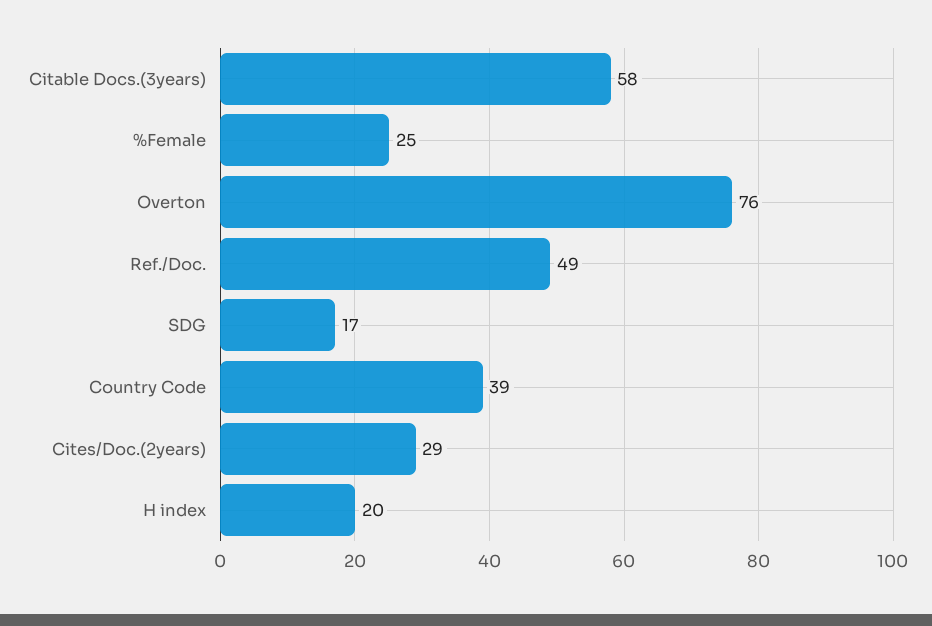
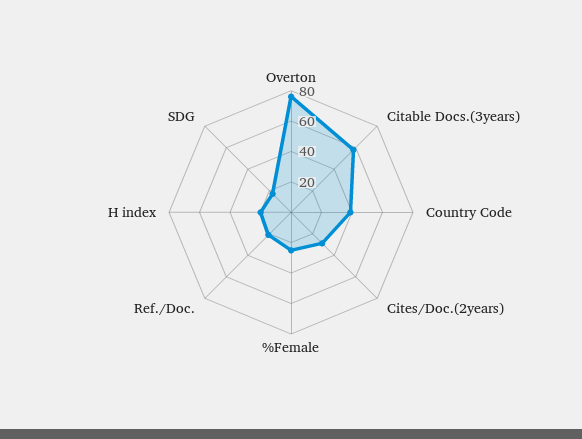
Ref./Doc.: 49 -> 20

